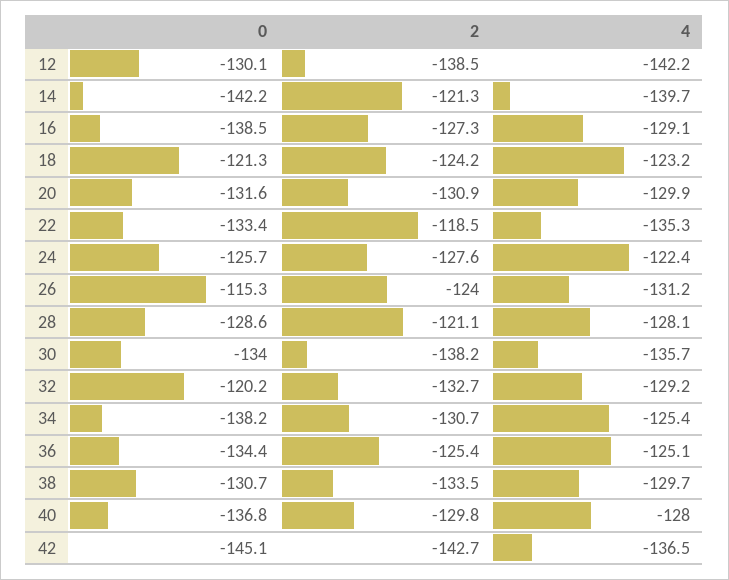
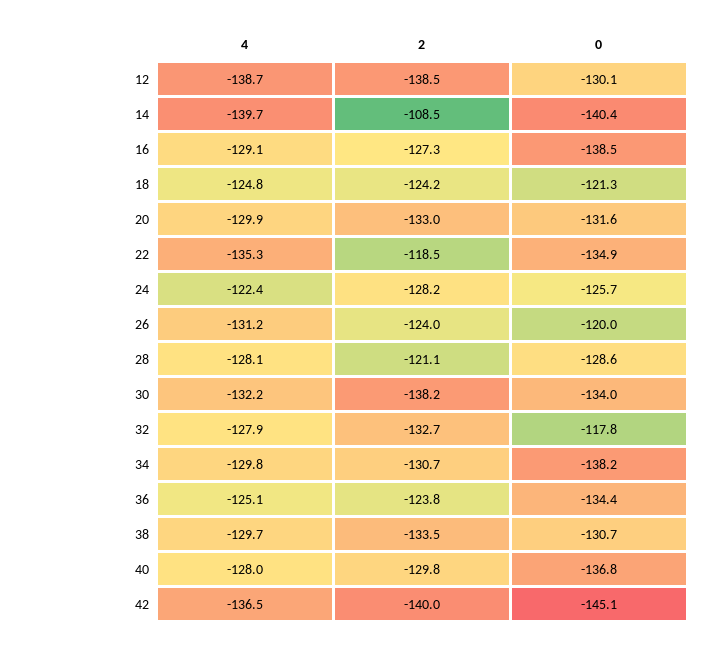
4, 12: -142.2 -> -138.7
0, 14: -142.2 -> -140.4
2, 14: -121.3 -> -108.5
4, 18: -123.2 -> -124.8
2, 20: -130.9 -> -133
0, 22: -133.4 -> -134.9
2, 24: -127.6 -> -128.2
0, 26: -115.3 -> -120
4, 30: -135.7 -> -132.2
0, 32: -120.2 -> -117.8
4, 32: -129.2 -> -127.9
4, 34: -125.4 -> -129.8
2, 36: -125.4 -> -123.8
2, 42: -142.7 -> -140

